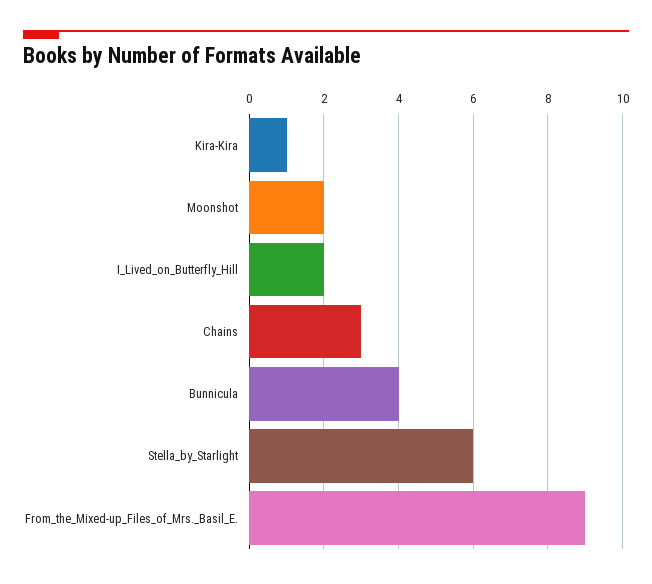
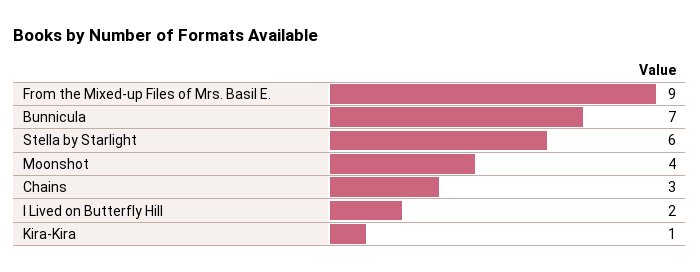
Moonshot: 2 -> 4
Bunnicula: 4 -> 7

